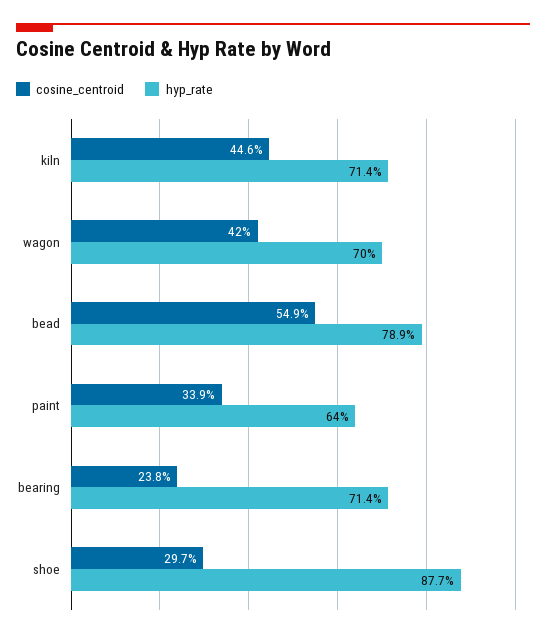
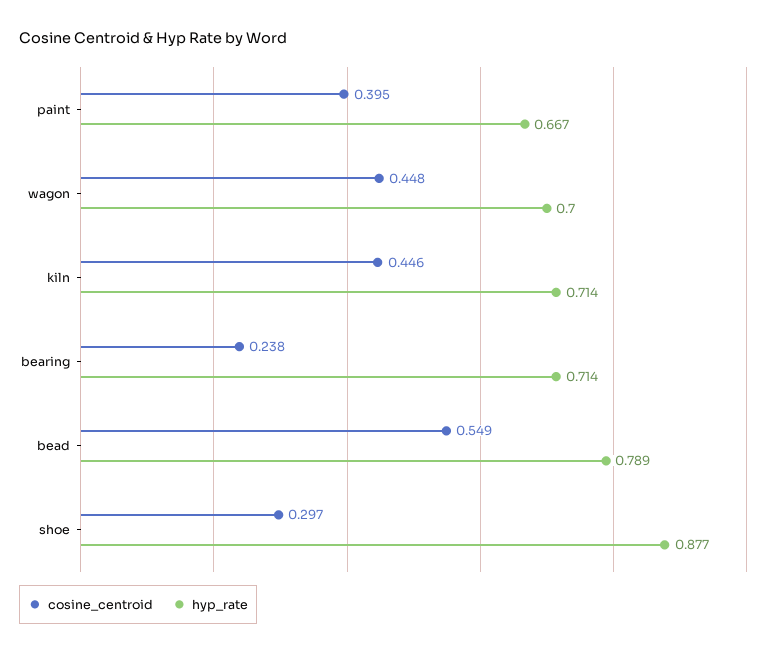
cosine_centroid, wagon: 0.42 -> 0.448
cosine_centroid, paint: 0.339 -> 0.395
hyp_rate, paint: 0.64 -> 0.667

